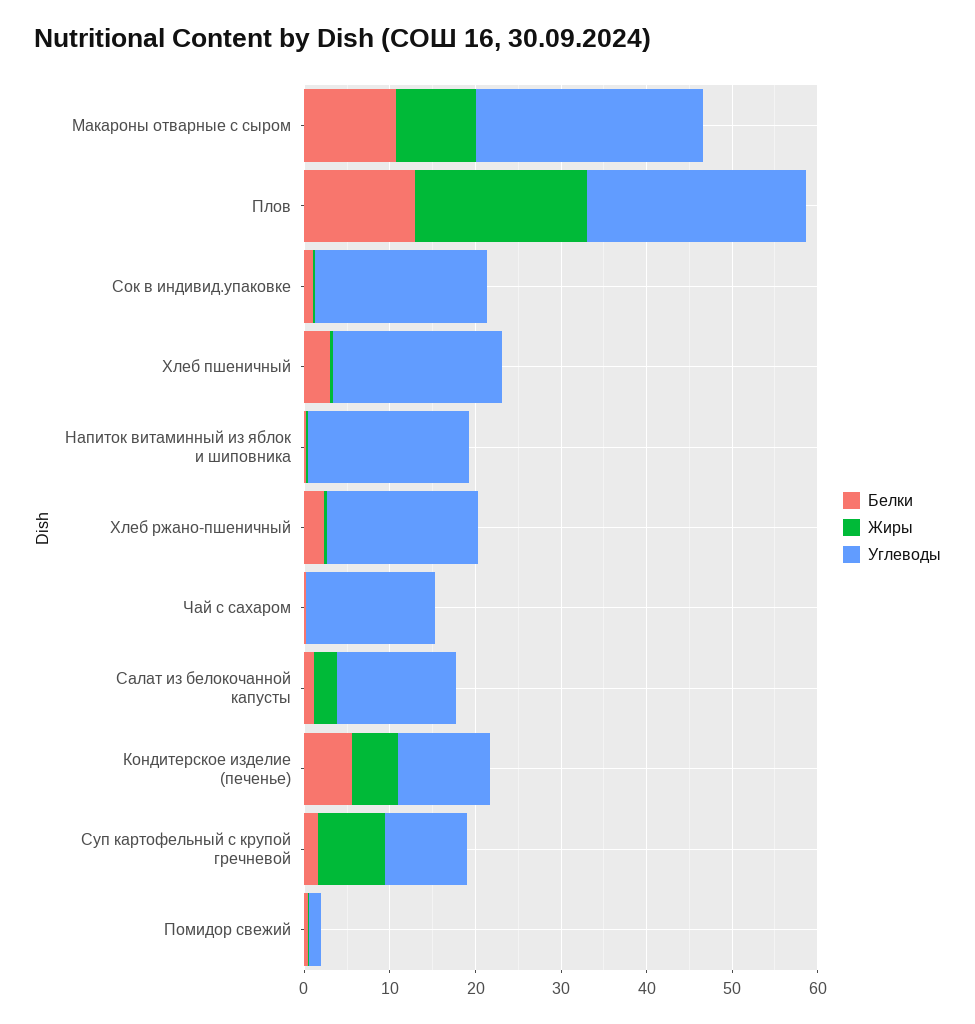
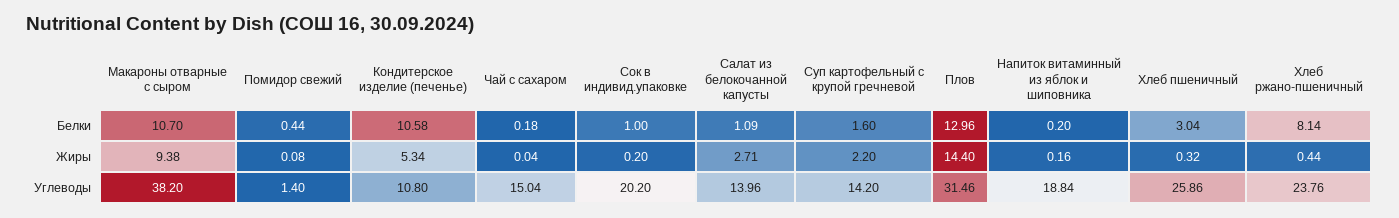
Углеводы, Макароны отварные с сыром: 26 -> 38.2
Жиры, Плов: 20 -> 14.4
Углеводы, Плов: 26 -> 31.46
Углеводы, Хлеб пшеничный: 20 -> 25.86
Белки, Хлеб ржано-пшеничный: 2 -> 8.14
Углеводы, Хлеб ржано-пшеничный: 18 -> 23.76
Белки, Кондитерское изделие (печенье): 6 -> 10.58
Жиры, Суп картофельный с крупой гречневой: 8 -> 2.2
Углеводы, Суп картофельный с крупой гречневой: 10 -> 14.2

